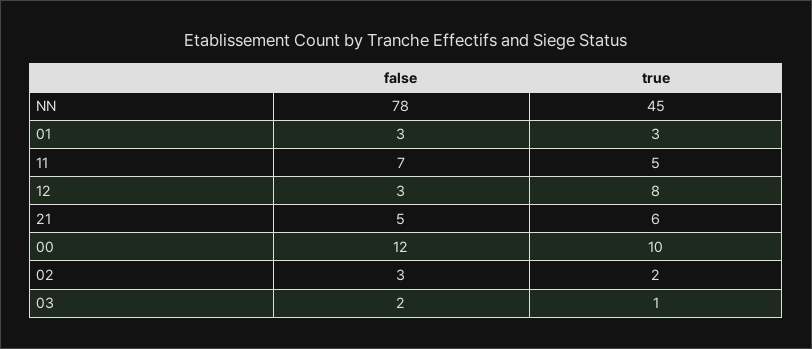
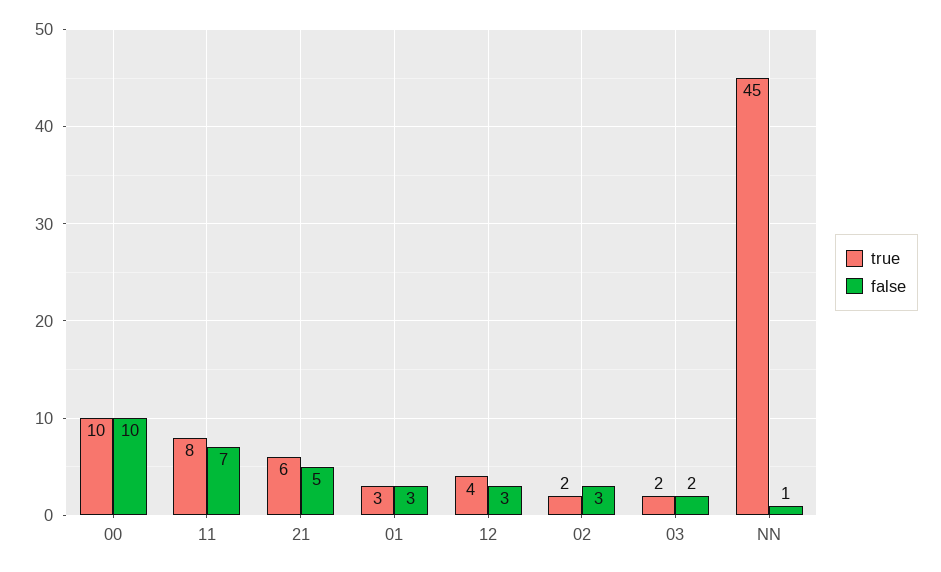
false, NN: 78 -> 1
true, 11: 5 -> 8
true, 12: 8 -> 4
false, 00: 12 -> 10
true, 03: 1 -> 2

